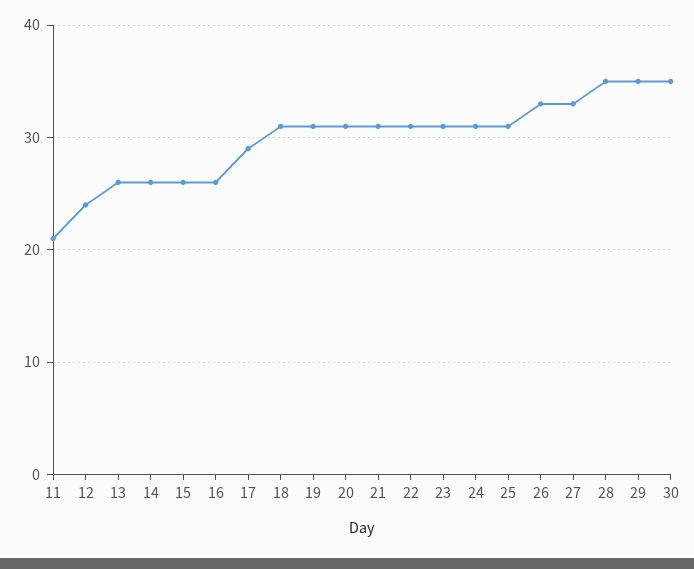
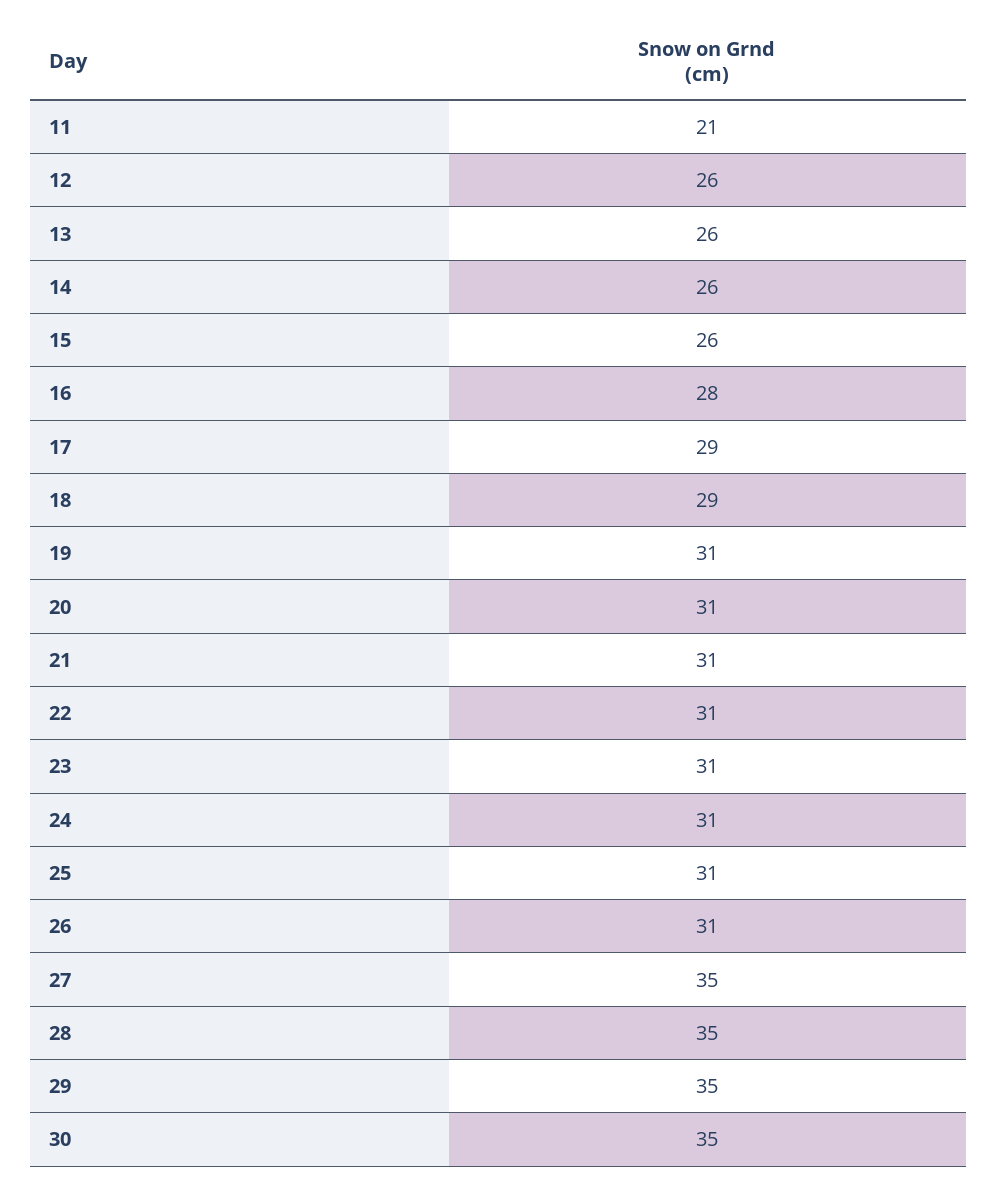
12: 24 -> 26
16: 26 -> 28
18: 31 -> 29
26: 33 -> 31
27: 33 -> 35

